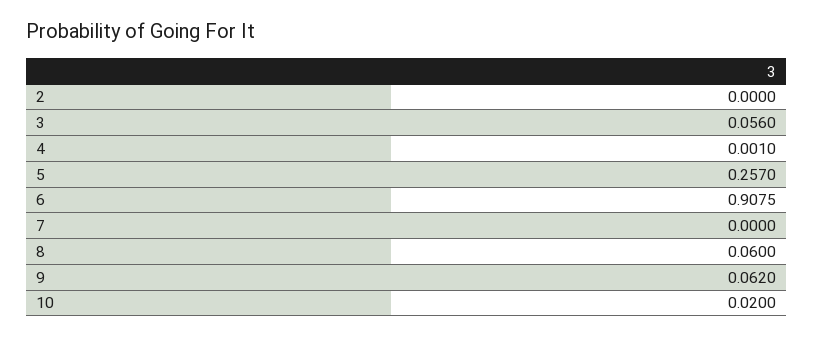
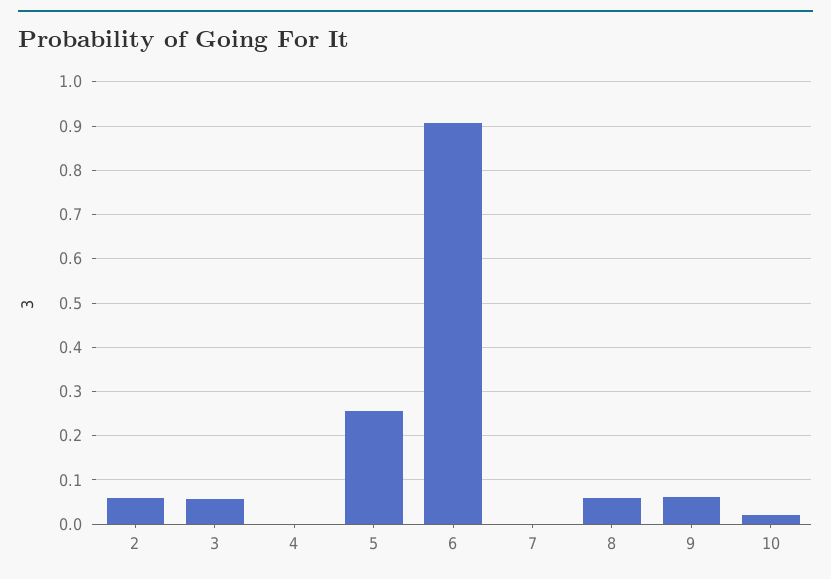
2: 0 -> 0.06

